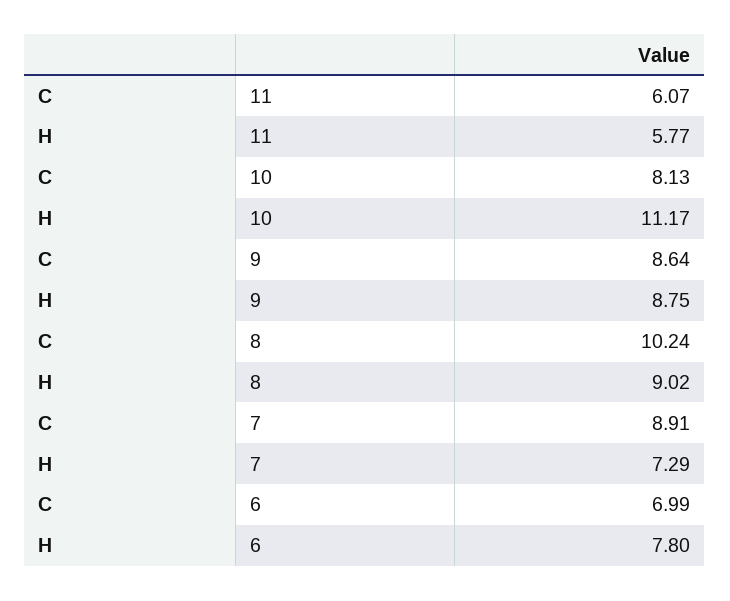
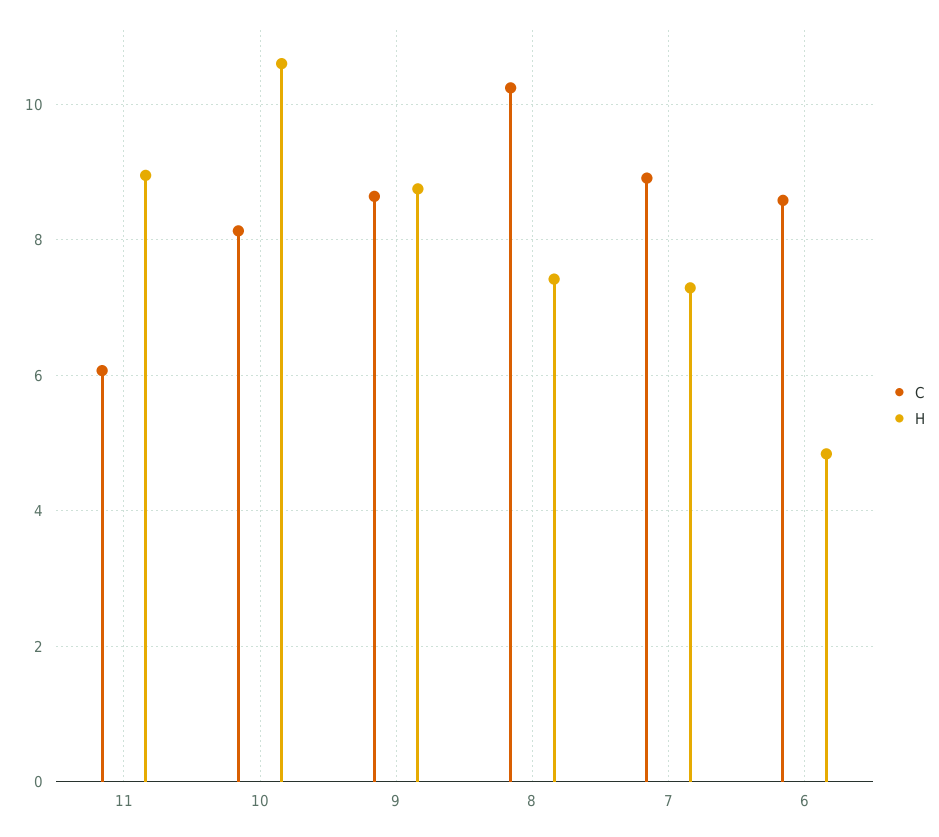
H, 11: 5.77 -> 9
H, 10: 11.17 -> 10.6
H, 8: 9.02 -> 7.4
C, 6: 6.99 -> 8.6
H, 6: 7.8 -> 4.8

